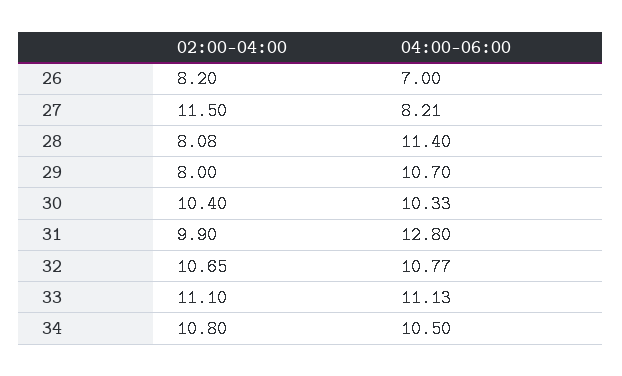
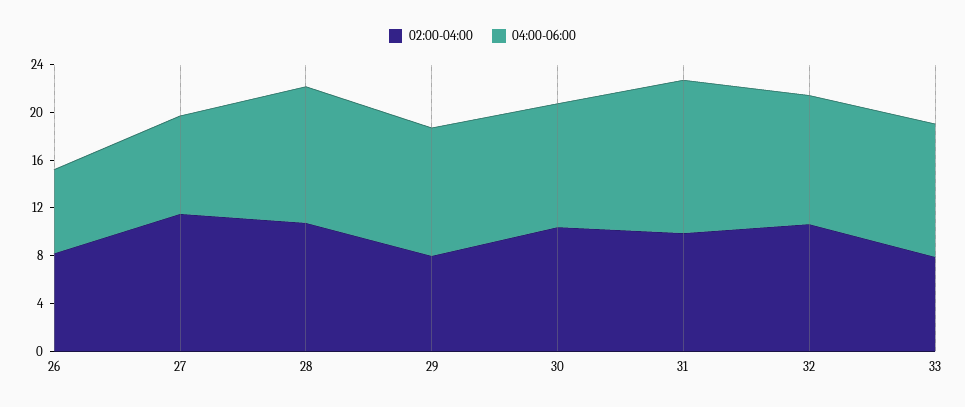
02:00-04:00, 28: 8.08 -> 11
02:00-04:00, 33: 11.1 -> 8
02:00-04:00, 34: 10.8 -> none
04:00-06:00, 34: 10.5 -> none

